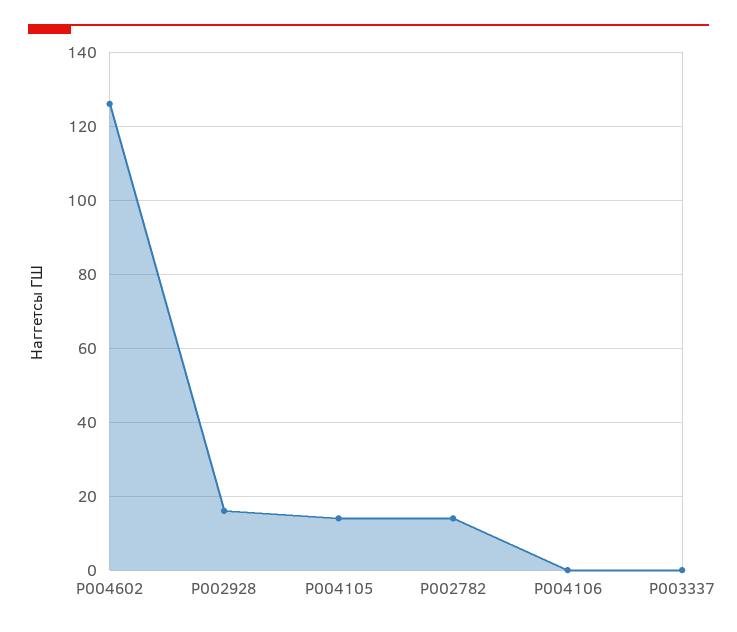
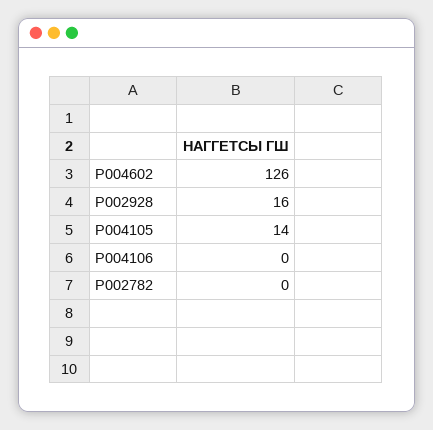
P002782: 15 -> 0
P003337: 0 -> none

